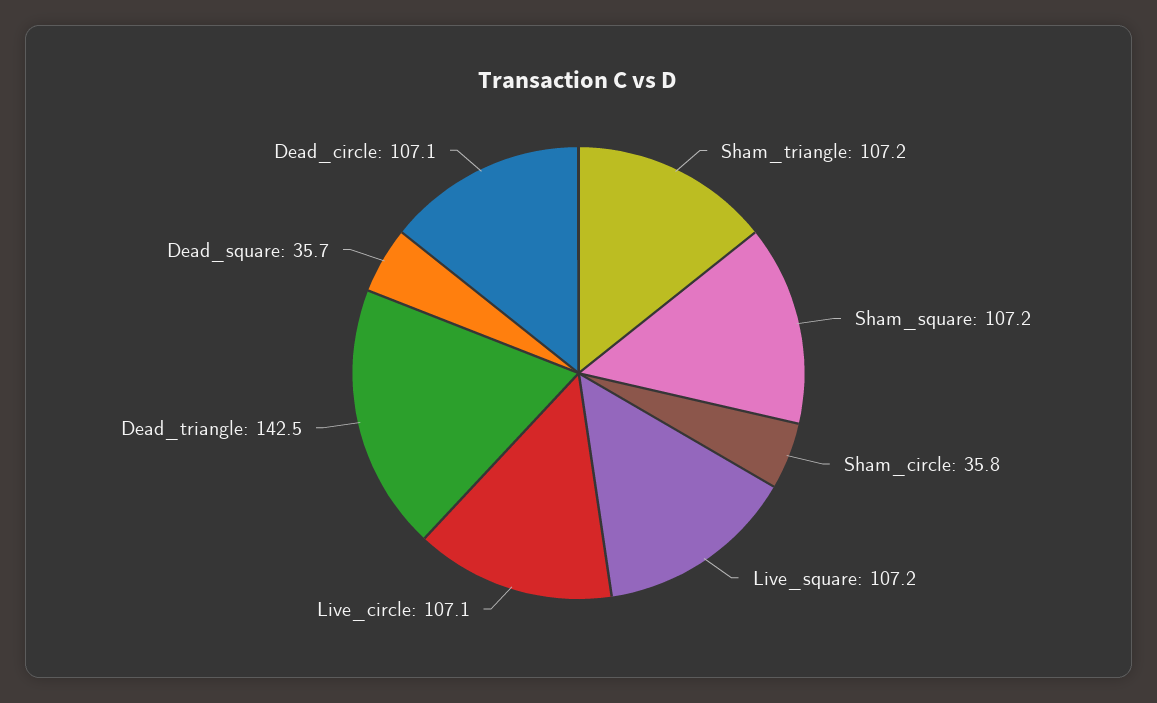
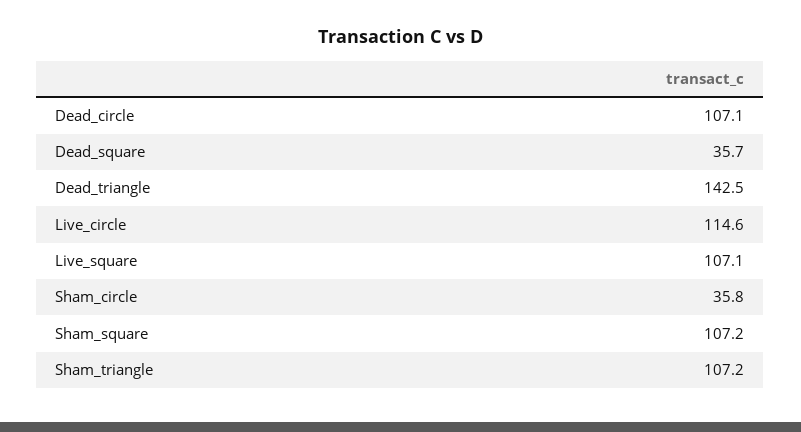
Live_square: 107.2 -> 107.1
Live_circle: 107.1 -> 114.6

